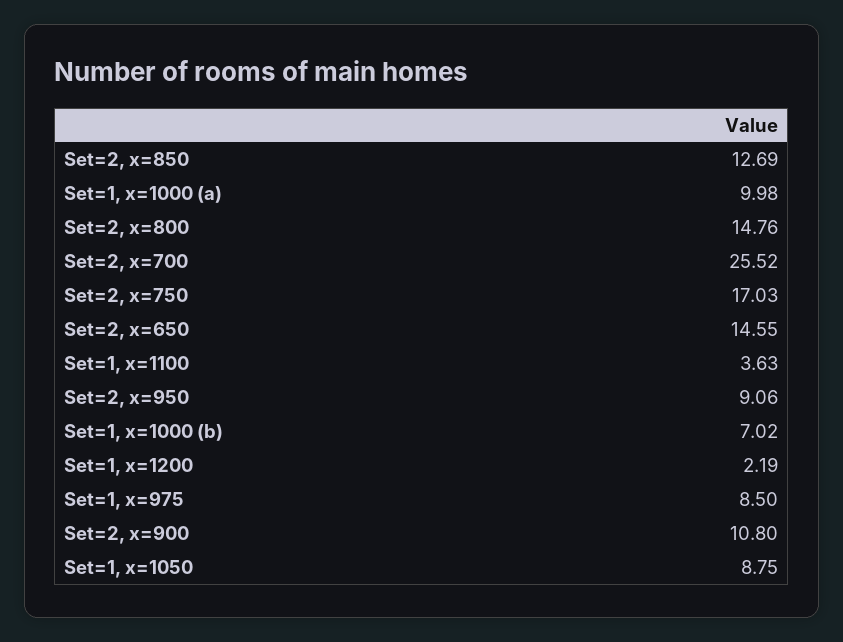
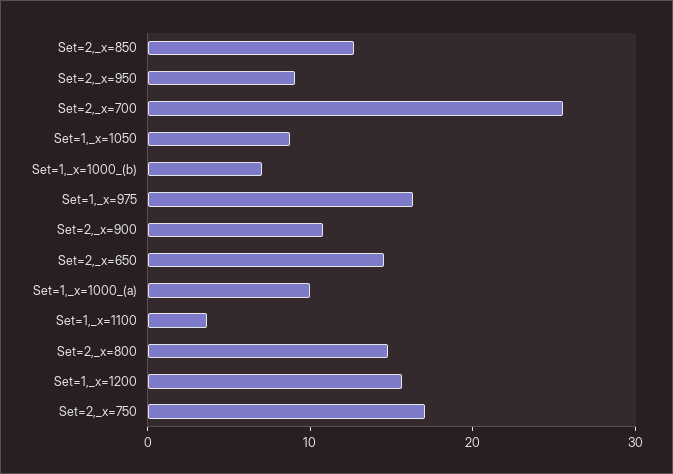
Set=1, x=1200: 2.19 -> 16
Set=1, x=975: 8.5 -> 16

